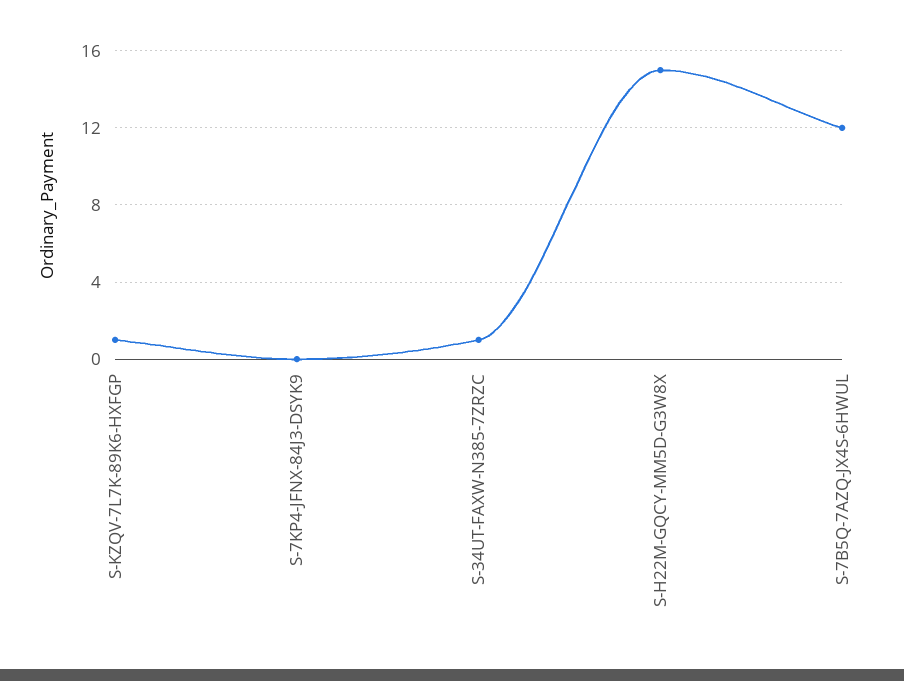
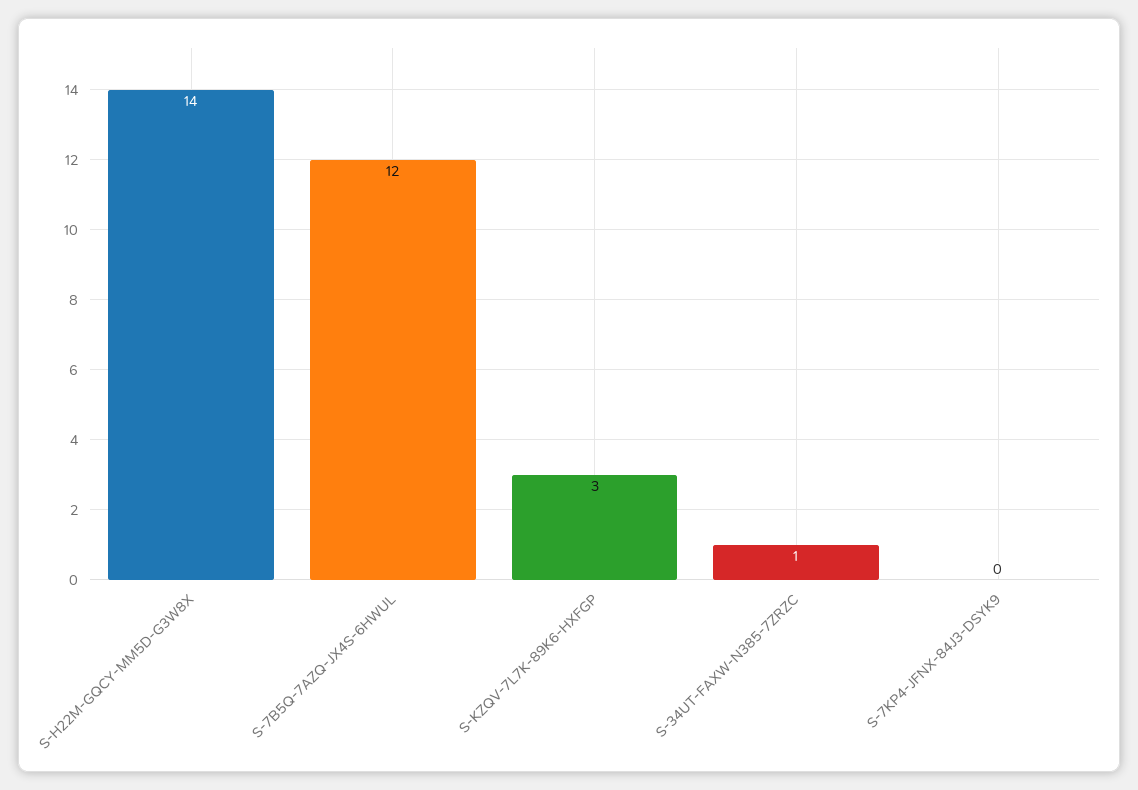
S-KZQV-7L7K-89K6-HXFGP: 1 -> 3
S-H22M-GQCY-MM5D-G3W8X: 15 -> 14

